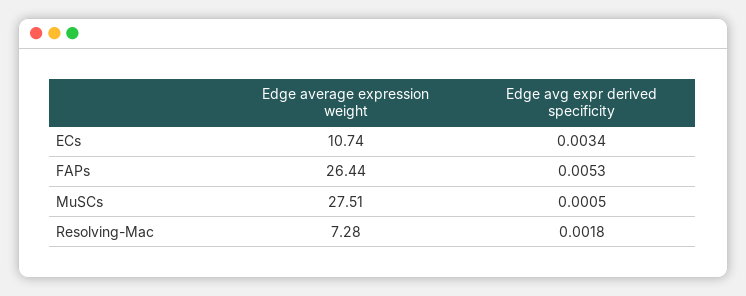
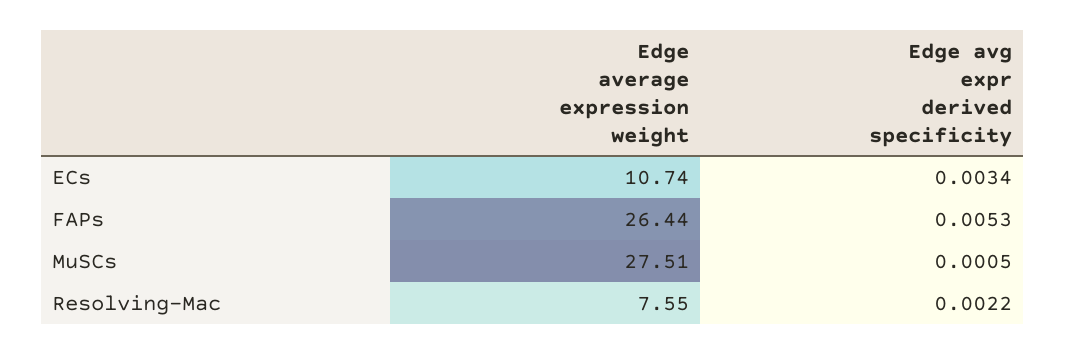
Edge average expression weight, Resolving-Mac: 7.28 -> 7.55
Edge avg expr derived specificity, Resolving-Mac: 0.0018 -> 0.0022

